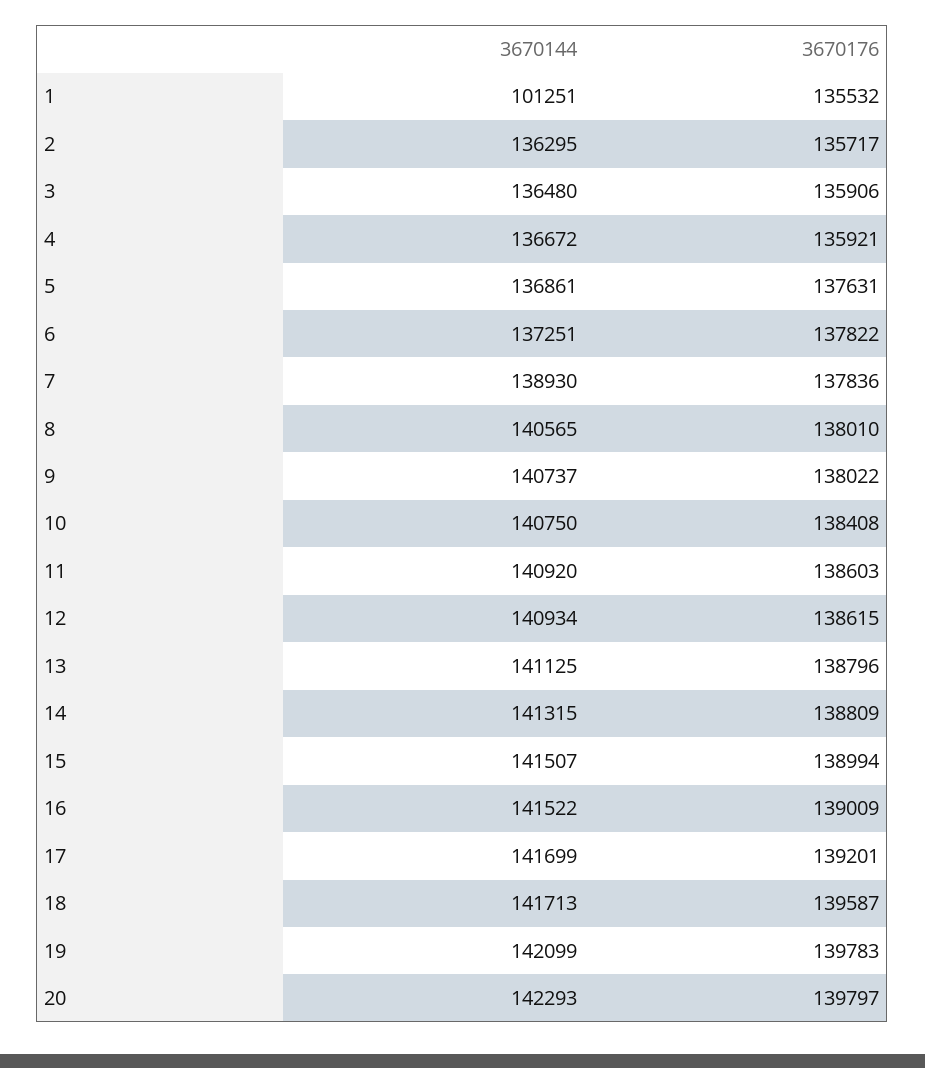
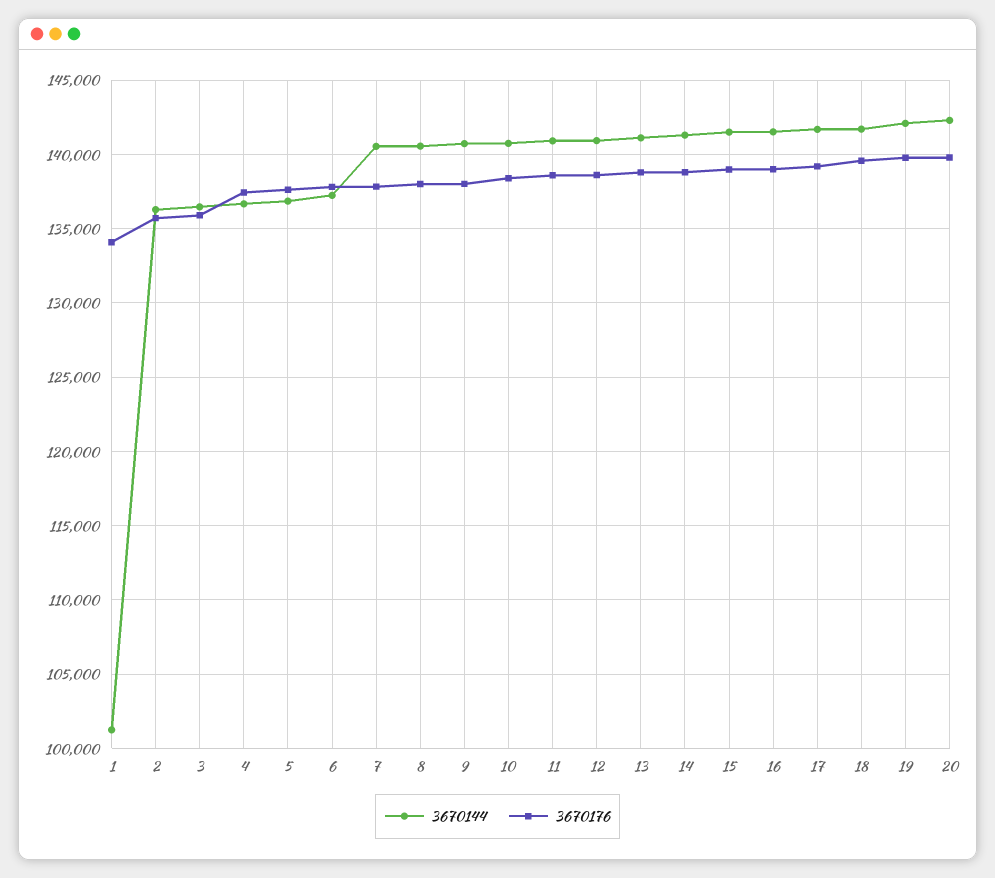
3670176, 1: 135532 -> 134000
3670176, 4: 135921 -> 137500
3670144, 7: 138930 -> 140500

